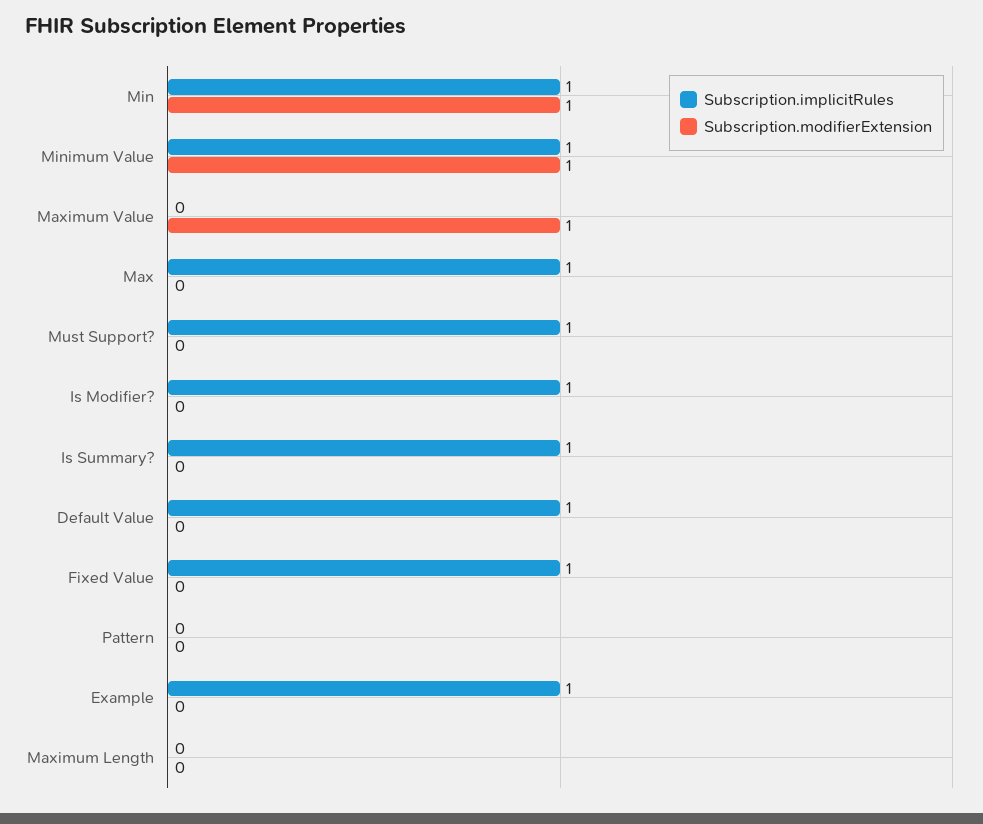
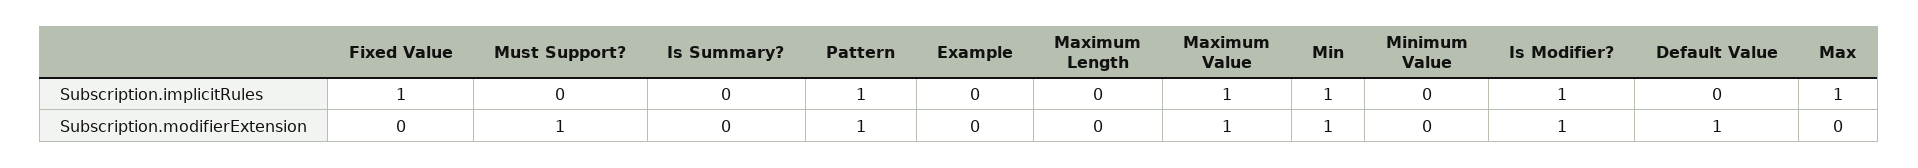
Subscription.implicitRules, Minimum Value: 1 -> 0
Subscription.modifierExtension, Minimum Value: 1 -> 0
Subscription.implicitRules, Maximum Value: 0 -> 1
Subscription.implicitRules, Must Support?: 1 -> 0
Subscription.modifierExtension, Must Support?: 0 -> 1
Subscription.modifierExtension, Is Modifier?: 0 -> 1
Subscription.implicitRules, Is Summary?: 1 -> 0
Subscription.implicitRules, Default Value: 1 -> 0
Subscription.modifierExtension, Default Value: 0 -> 1
Subscription.implicitRules, Pattern: 0 -> 1
Subscription.modifierExtension, Pattern: 0 -> 1
Subscription.implicitRules, Example: 1 -> 0

